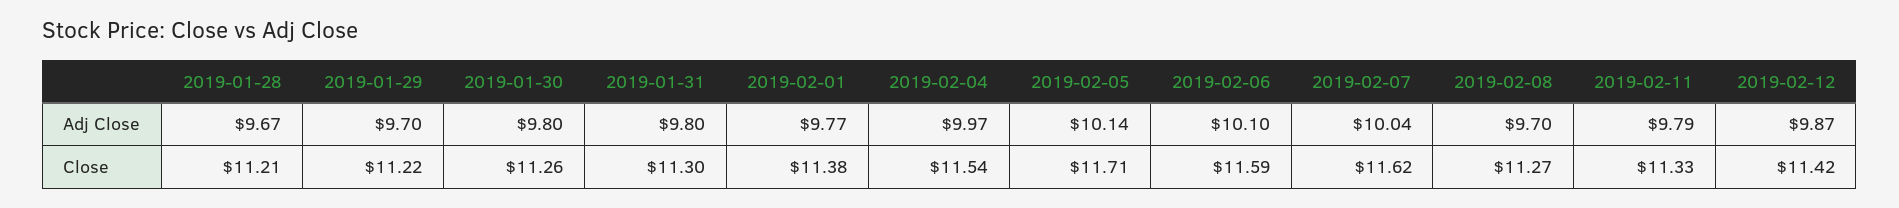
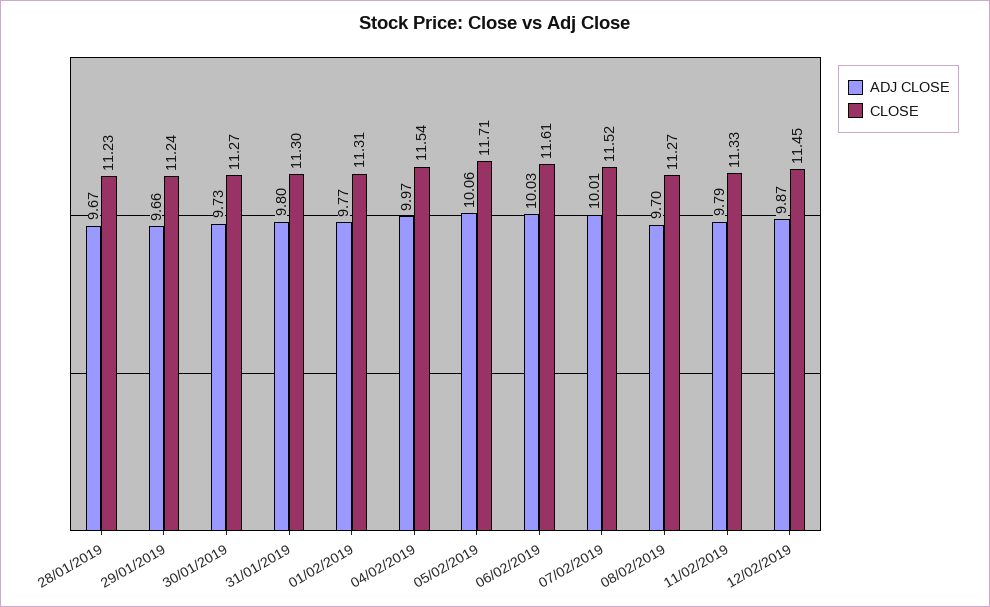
Adj Close, 2019-01-29: 9.7 -> 9.66
Adj Close, 2019-01-30: 9.8 -> 9.73
Adj Close, 2019-02-05: 10.14 -> 10.06
Adj Close, 2019-02-06: 10.1 -> 10.03
Adj Close, 2019-02-07: 10.04 -> 10.01
Close, 2019-01-28: 11.21 -> 11.23
Close, 2019-01-29: 11.22 -> 11.24
Close, 2019-01-30: 11.26 -> 11.27
Close, 2019-02-01: 11.38 -> 11.31
Close, 2019-02-06: 11.59 -> 11.61
Close, 2019-02-07: 11.62 -> 11.52
Close, 2019-02-12: 11.42 -> 11.45

